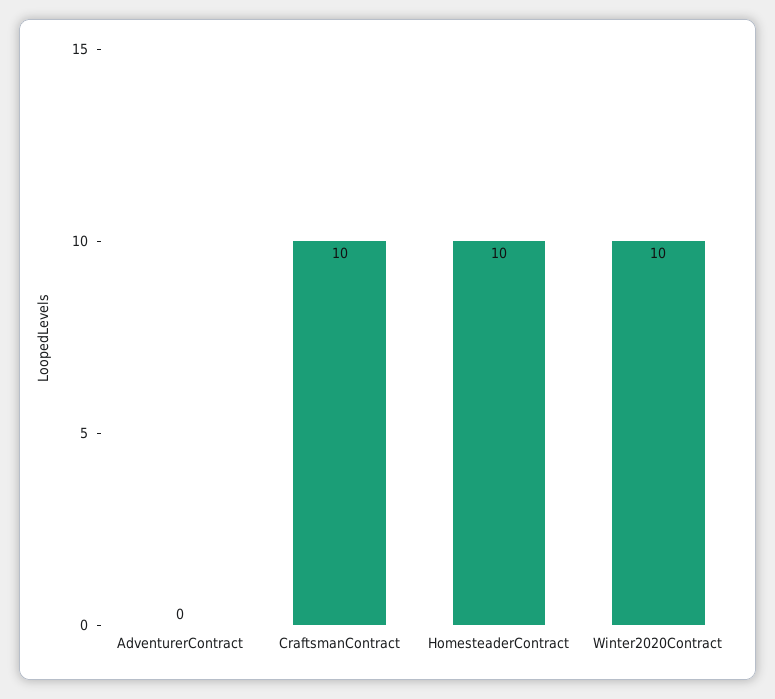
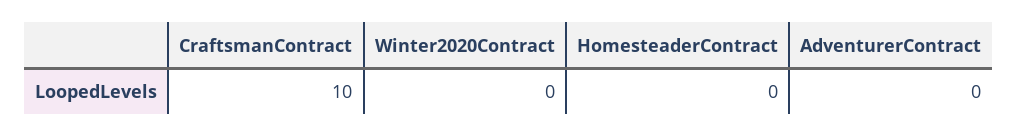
HomesteaderContract: 10 -> 0
Winter2020Contract: 10 -> 0

